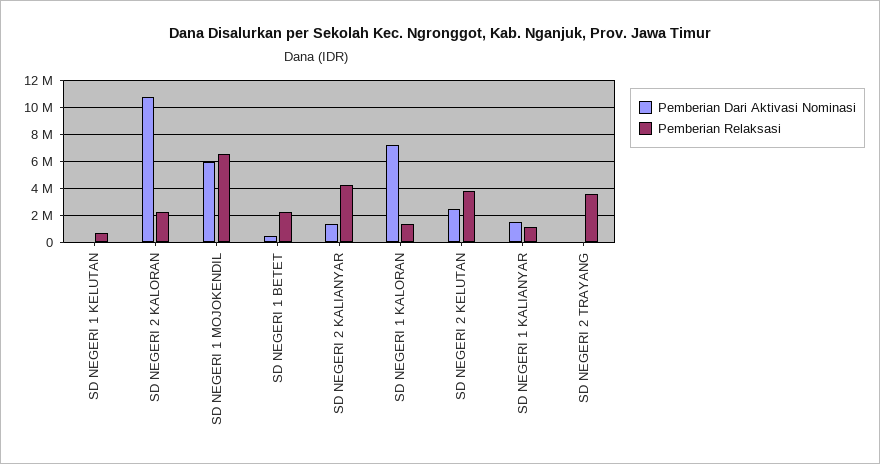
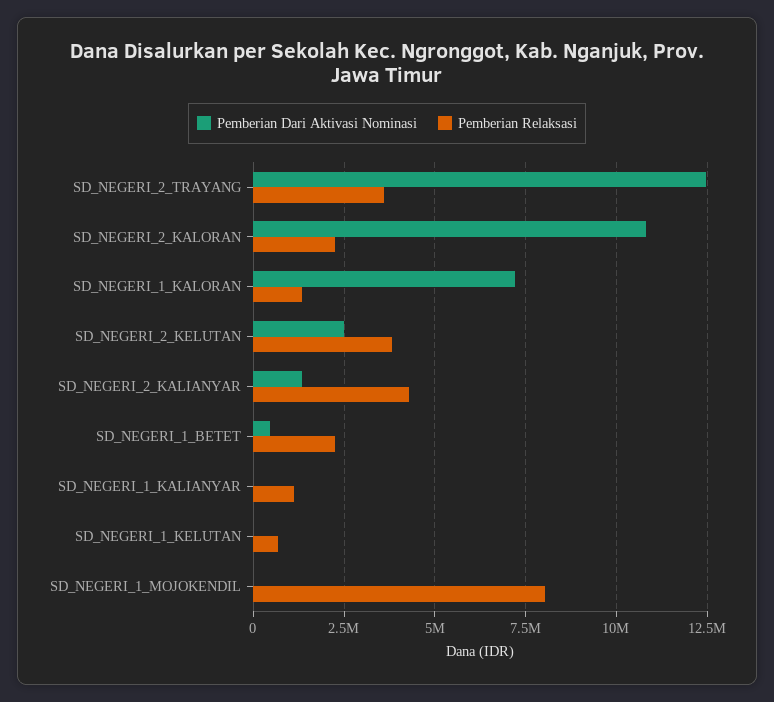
Pemberian Dari Aktivasi Nominasi, SD NEGERI 1 MOJOKENDIL: 6000000 -> 0
Pemberian Relaksasi, SD NEGERI 1 MOJOKENDIL: 6500000 -> 8000000
Pemberian Dari Aktivasi Nominasi, SD NEGERI 1 KALIANYAR: 1500000 -> 0
Pemberian Dari Aktivasi Nominasi, SD NEGERI 2 TRAYANG: 0 -> 12500000

